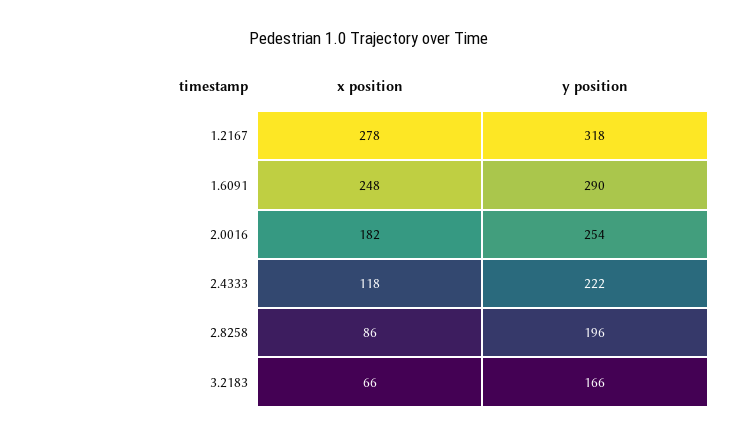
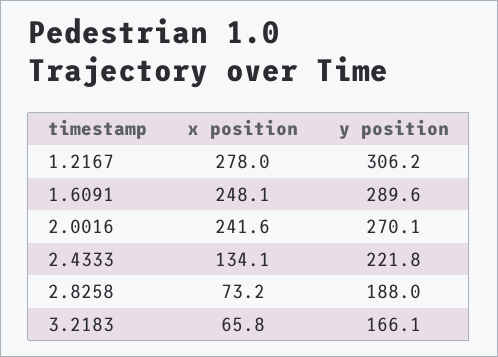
y position, 1.2167: 318 -> 306.2
x position, 2.0016: 182 -> 241.6
y position, 2.0016: 254 -> 270.1
x position, 2.4333: 118 -> 134.1
x position, 2.8258: 86 -> 73.2
y position, 2.8258: 196 -> 188

